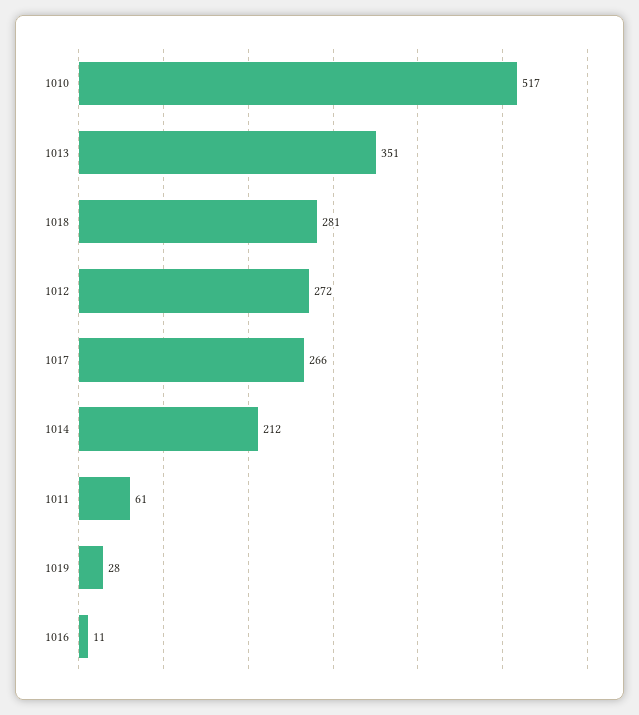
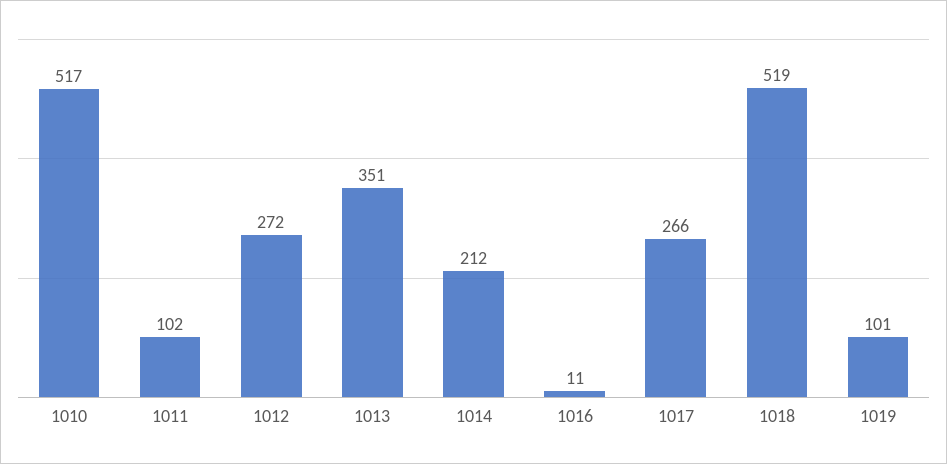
1018: 281 -> 519
1011: 61 -> 102
1019: 28 -> 101

